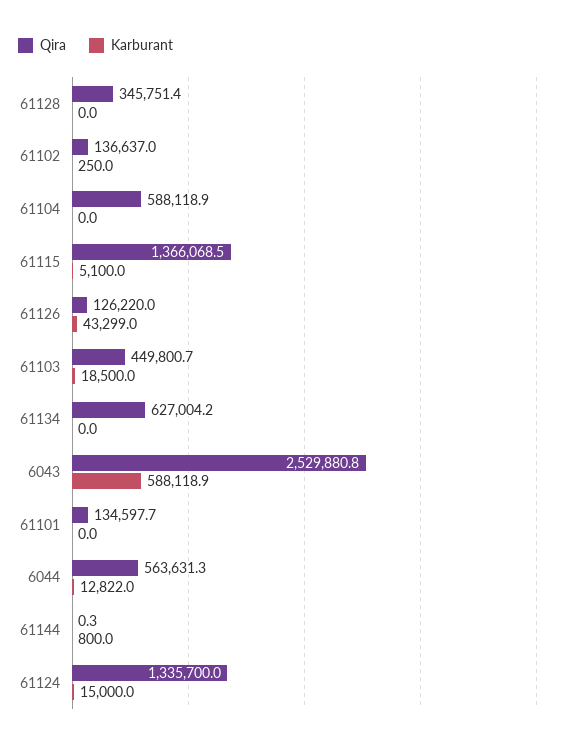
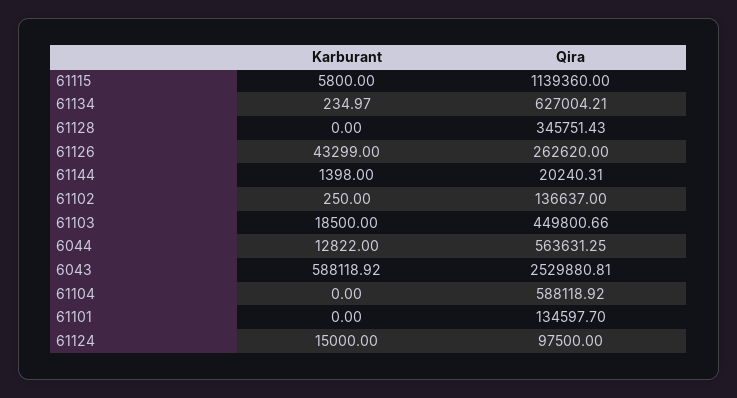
Qira, 61115: 1366068.5 -> 1139360
Karburant, 61115: 5100 -> 5800
Qira, 61126: 126220 -> 262620
Karburant, 61134: 0 -> 234.97
Qira, 61144: 0.3 -> 20240.31
Karburant, 61144: 800 -> 1398
Qira, 61124: 1335700 -> 97500

